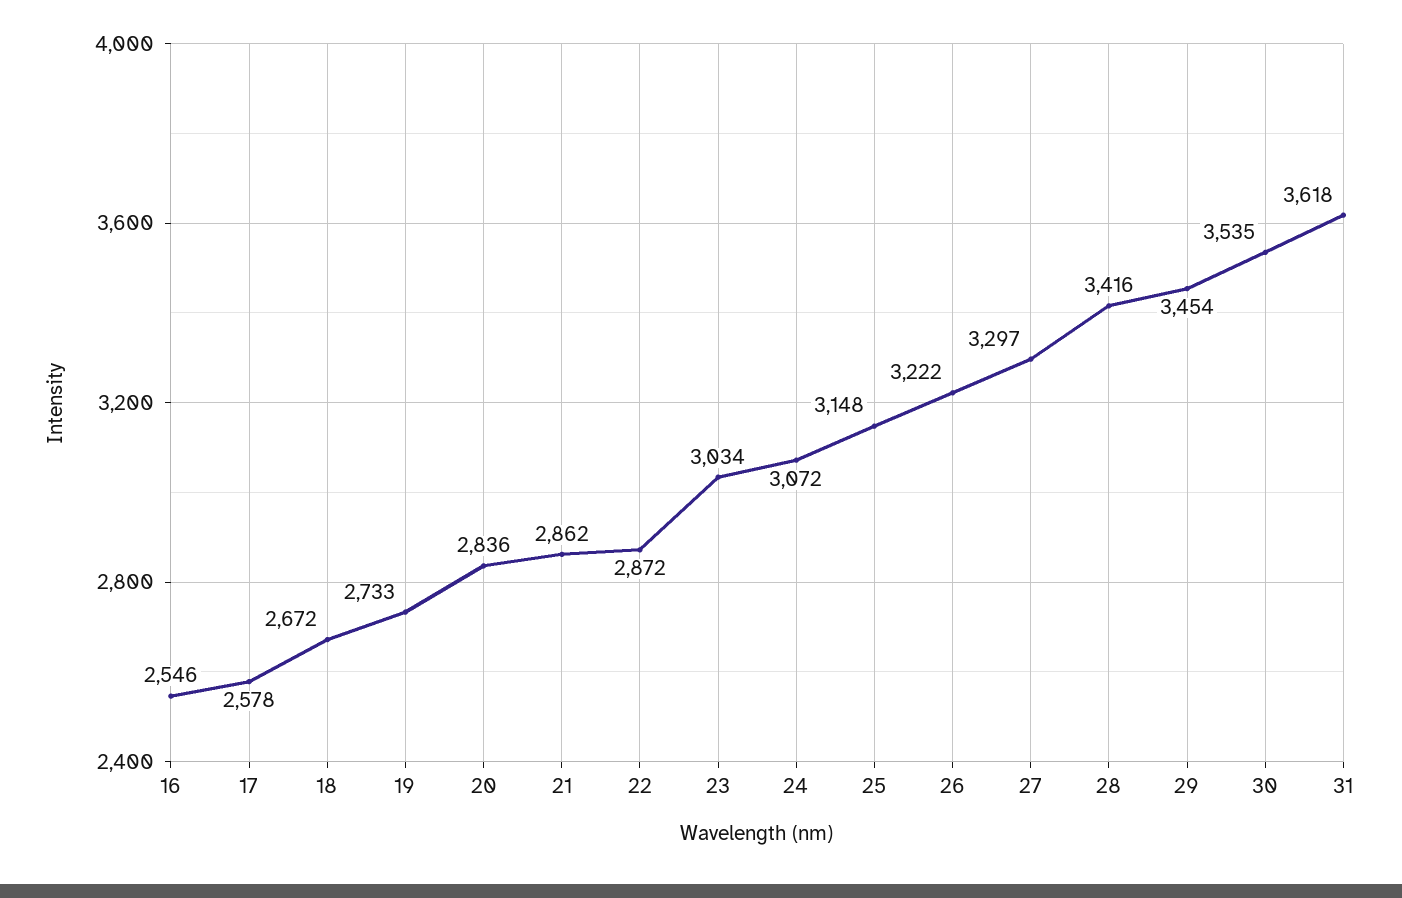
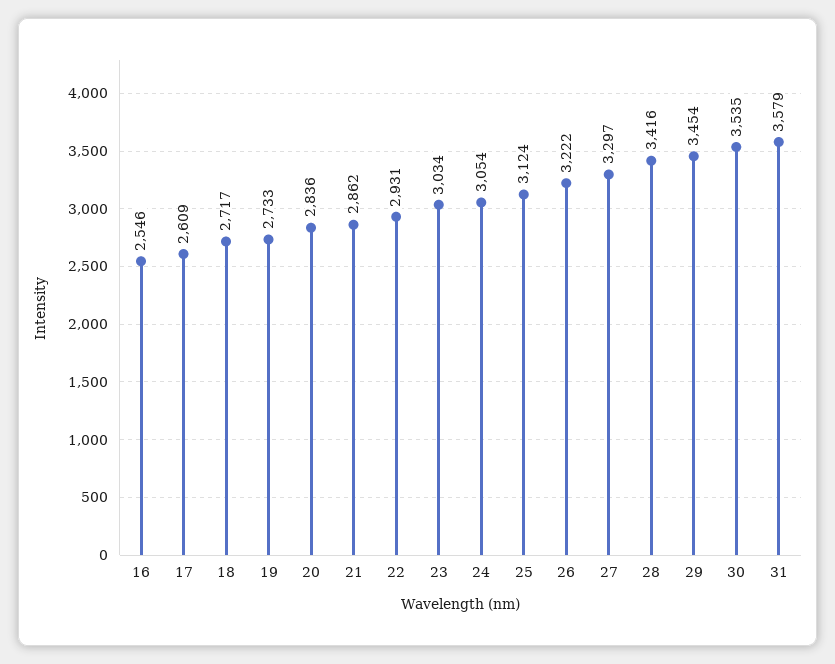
17: 2578 -> 2609
18: 2672 -> 2717
22: 2872 -> 2931
24: 3072 -> 3054
25: 3148 -> 3124
31: 3618 -> 3579

